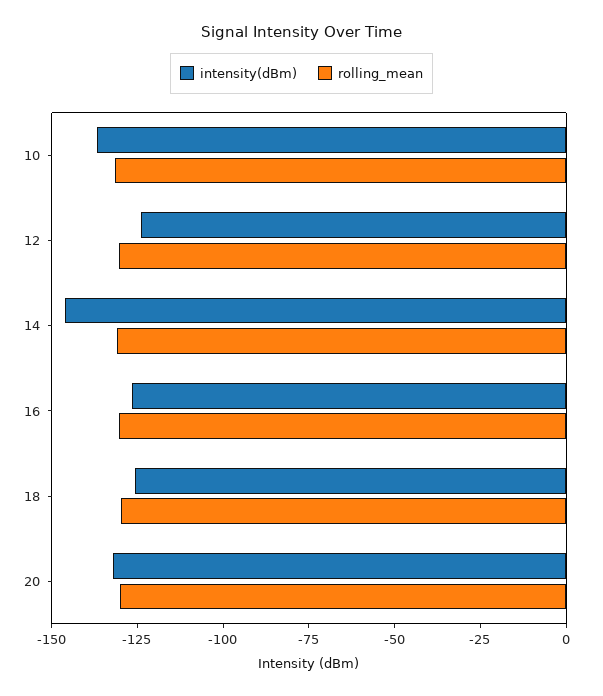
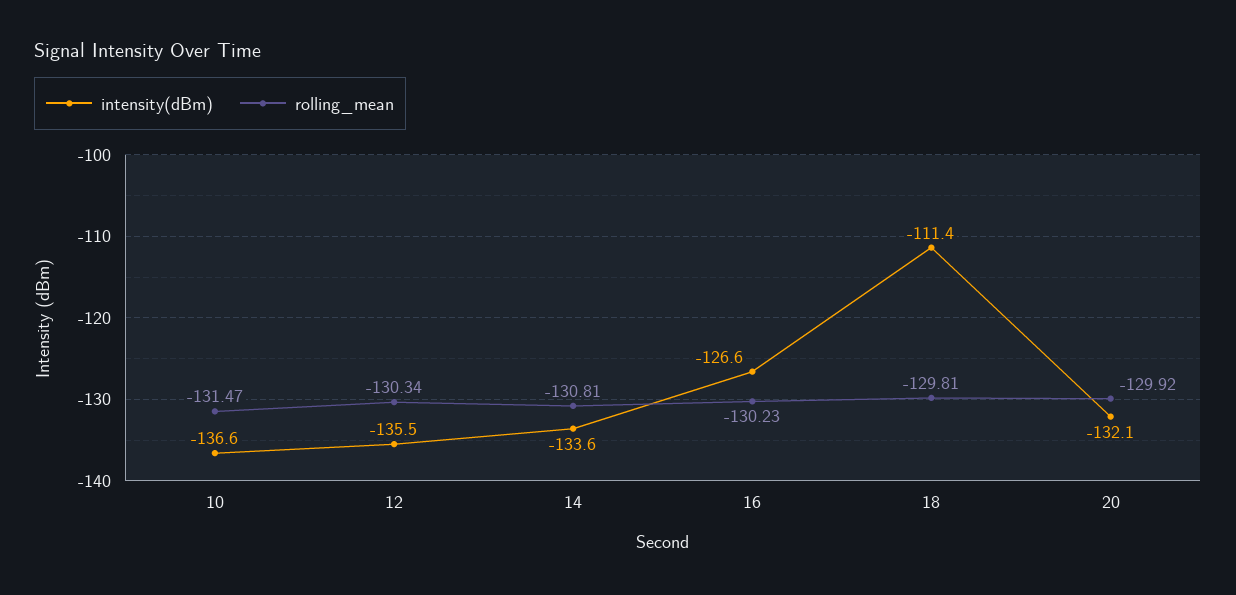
intensity(dBm), 12: -125 -> -135.5
intensity(dBm), 14: -145 -> -133.6
intensity(dBm), 18: -125 -> -111.4

